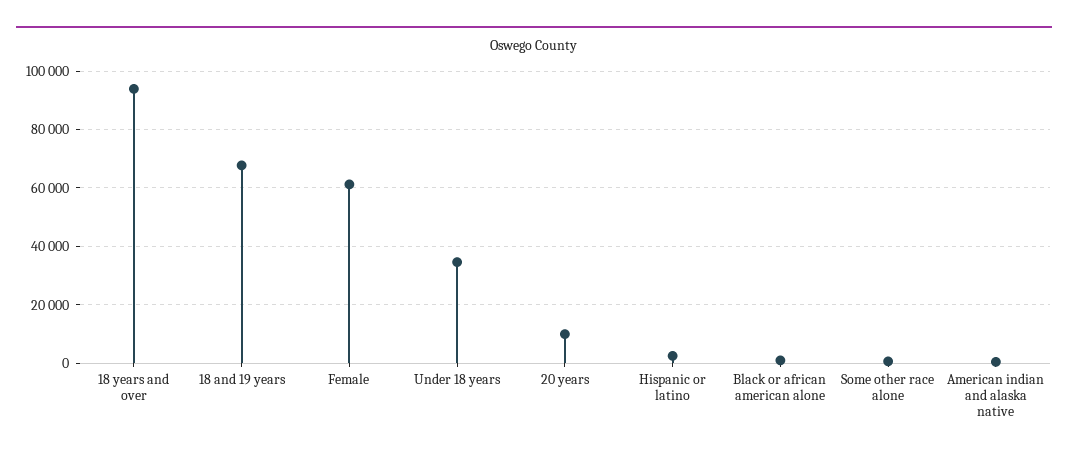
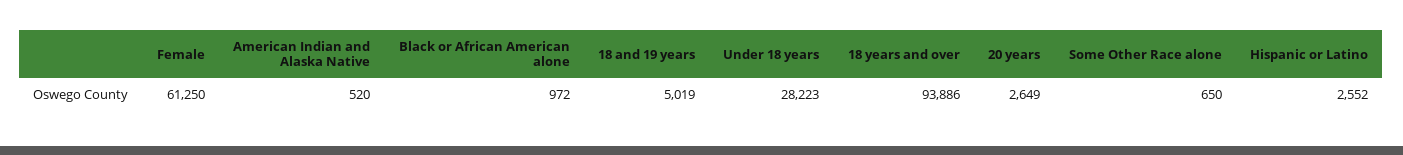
18 and 19 years: 67500 -> 5019
Under 18 years: 35000 -> 28223
20 years: 10000 -> 2649

